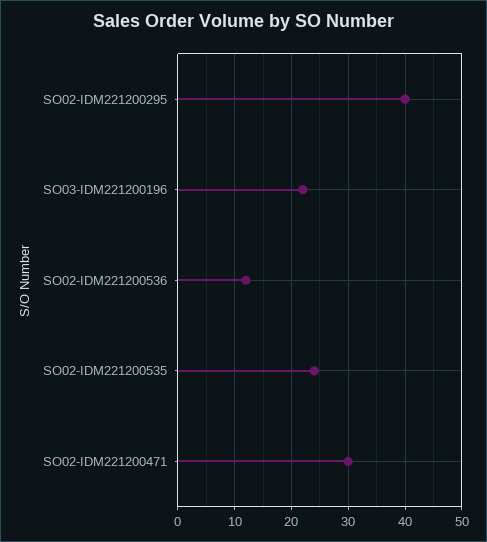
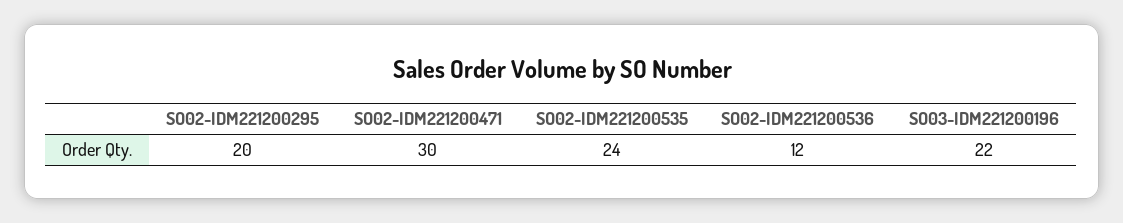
SO02-IDM221200295: 40 -> 20

